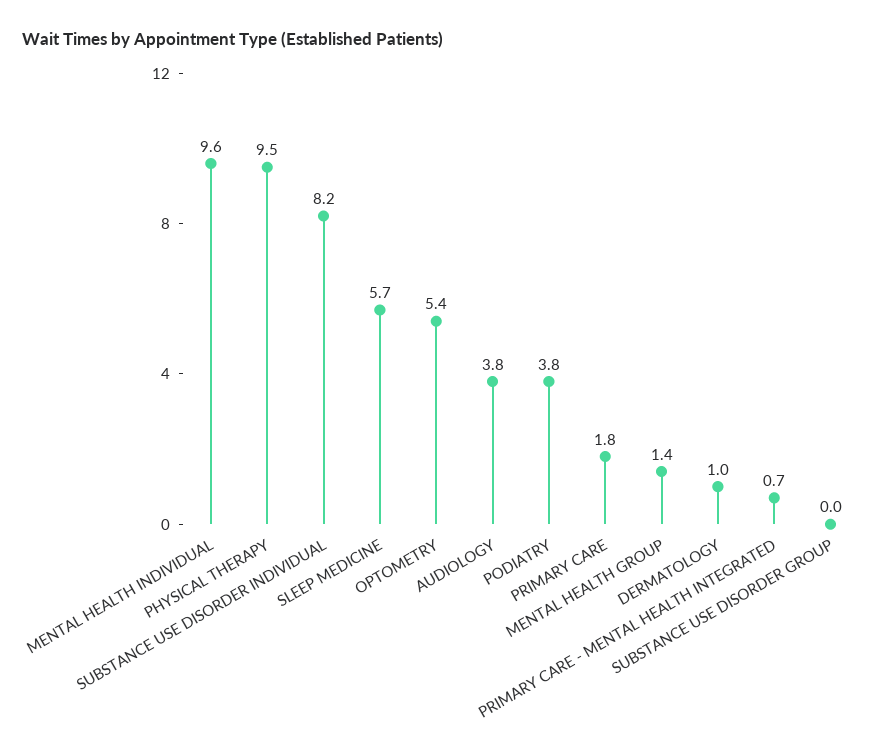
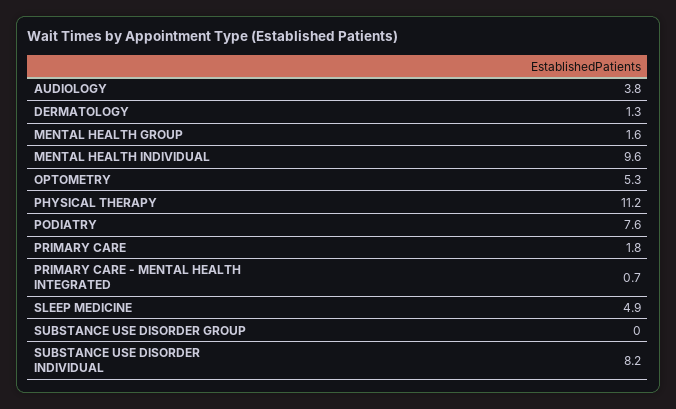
PHYSICAL THERAPY: 9.5 -> 11.2
SLEEP MEDICINE: 5.7 -> 4.9
OPTOMETRY: 5.4 -> 5.3
PODIATRY: 3.8 -> 7.6
MENTAL HEALTH GROUP: 1.4 -> 1.6
DERMATOLOGY: 1 -> 1.3

